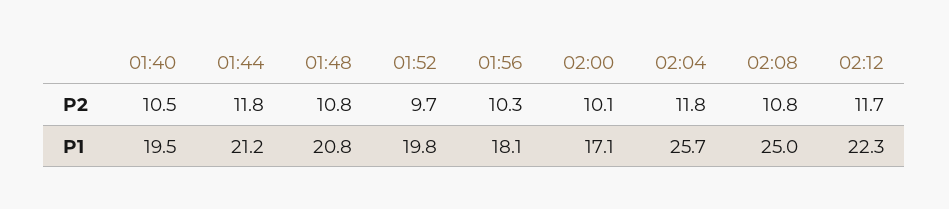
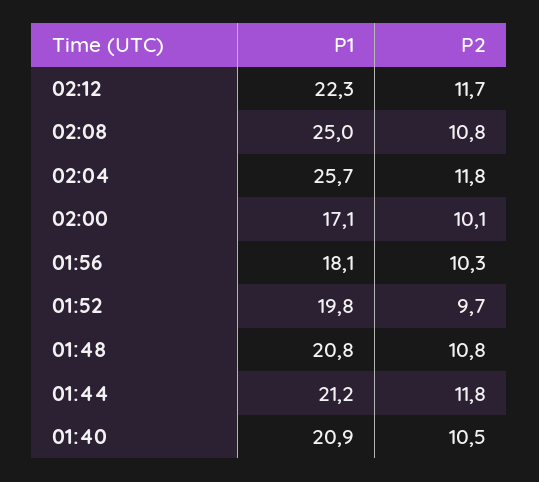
01:40, P1: 19.5 -> 20.9

